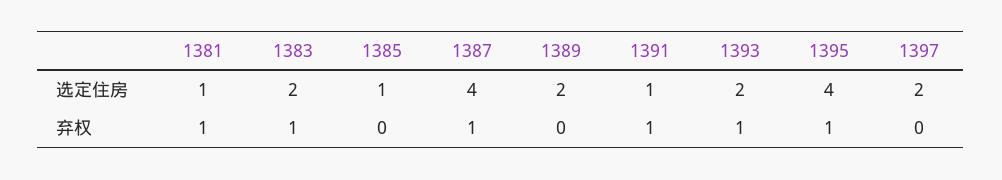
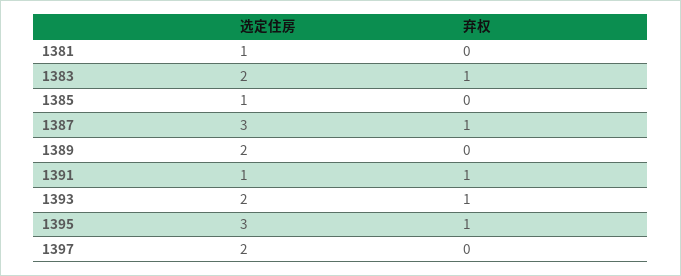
1387, 选定住房: 4 -> 3
1395, 选定住房: 4 -> 3
1381, 弃权: 1 -> 0

